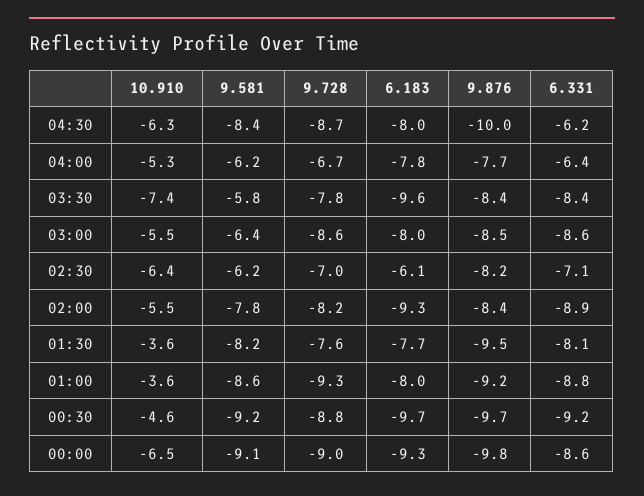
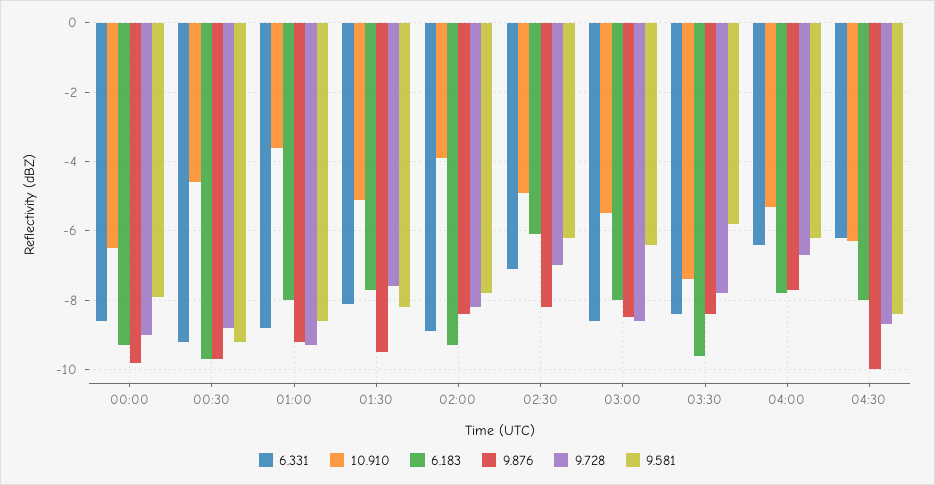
10.910, 02:30: -6.4 -> -5
10.910, 02:00: -5.5 -> -4
10.910, 01:30: -3.6 -> -5
9.581, 00:00: -9.1 -> -8

